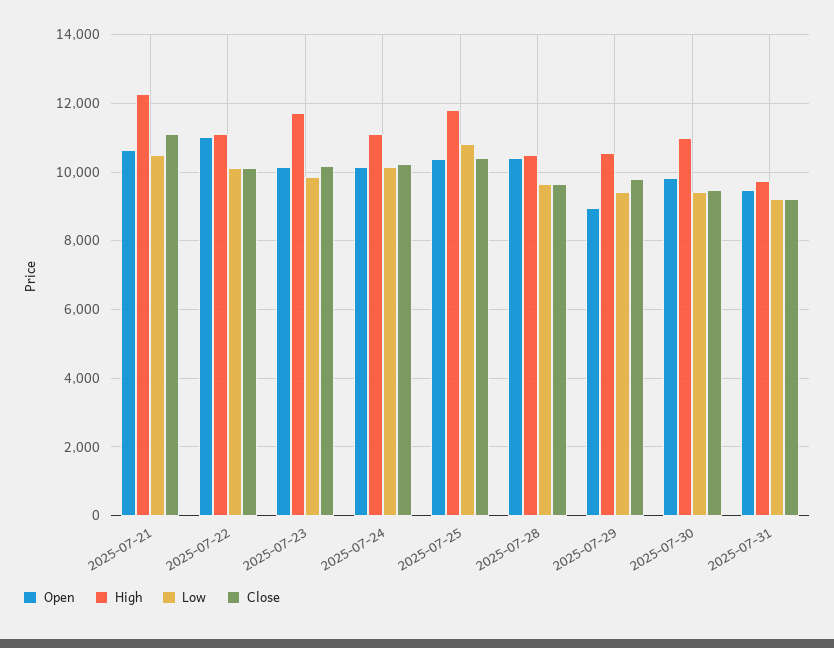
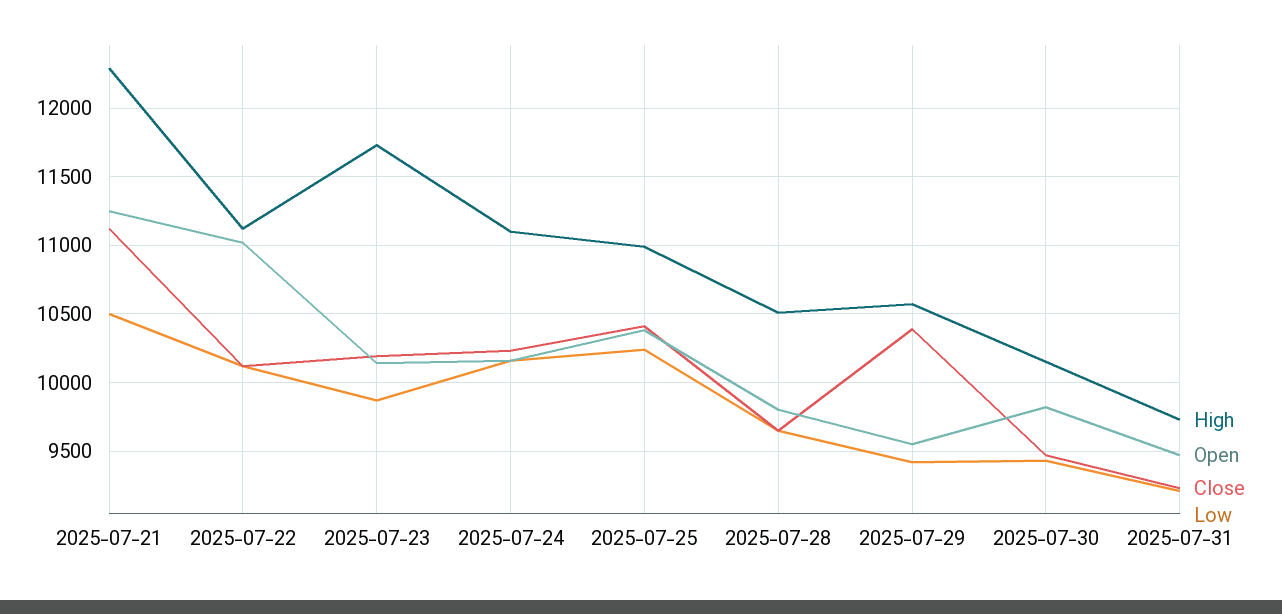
Open, 2025-07-21: 10600 -> 11250
High, 2025-07-25: 11800 -> 11000
Low, 2025-07-25: 10800 -> 10250
Open, 2025-07-28: 10400 -> 9800
Open, 2025-07-29: 9000 -> 9550
Close, 2025-07-29: 9800 -> 10400
High, 2025-07-30: 11000 -> 10150

